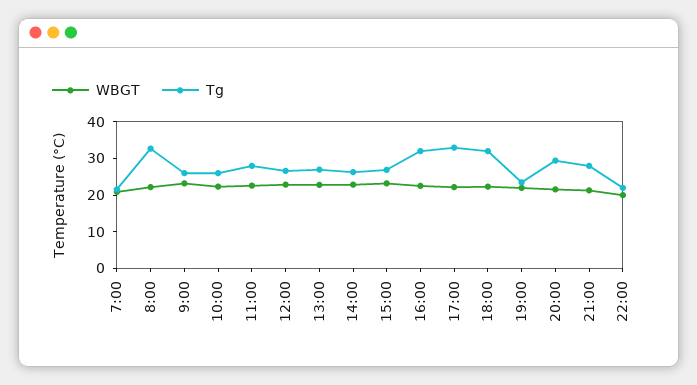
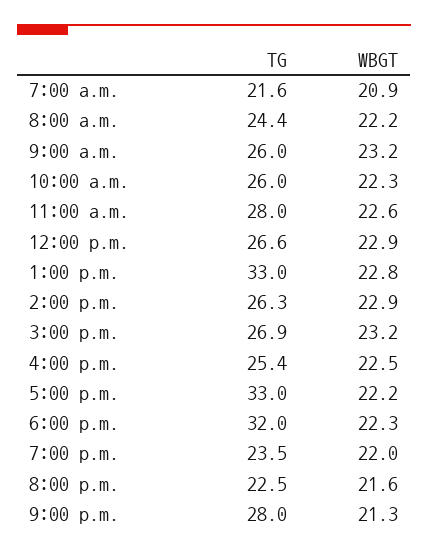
Tg, 8:00: 32.5 -> 24.4
Tg, 13:00: 27.5 -> 33
Tg, 16:00: 32.5 -> 25.4
Tg, 20:00: 30 -> 22.5
WBGT, 22:00: 20 -> none
Tg, 22:00: 22.5 -> none

